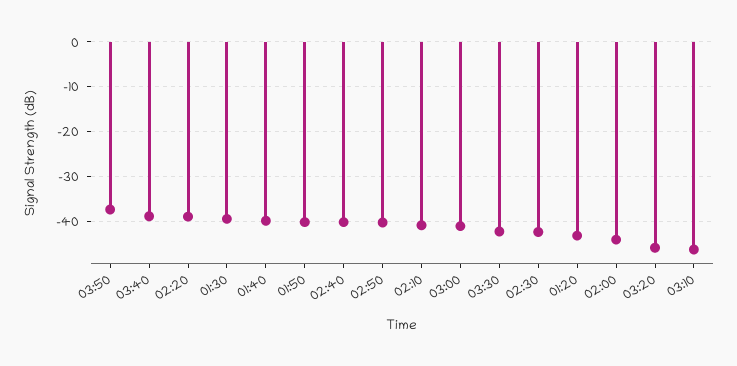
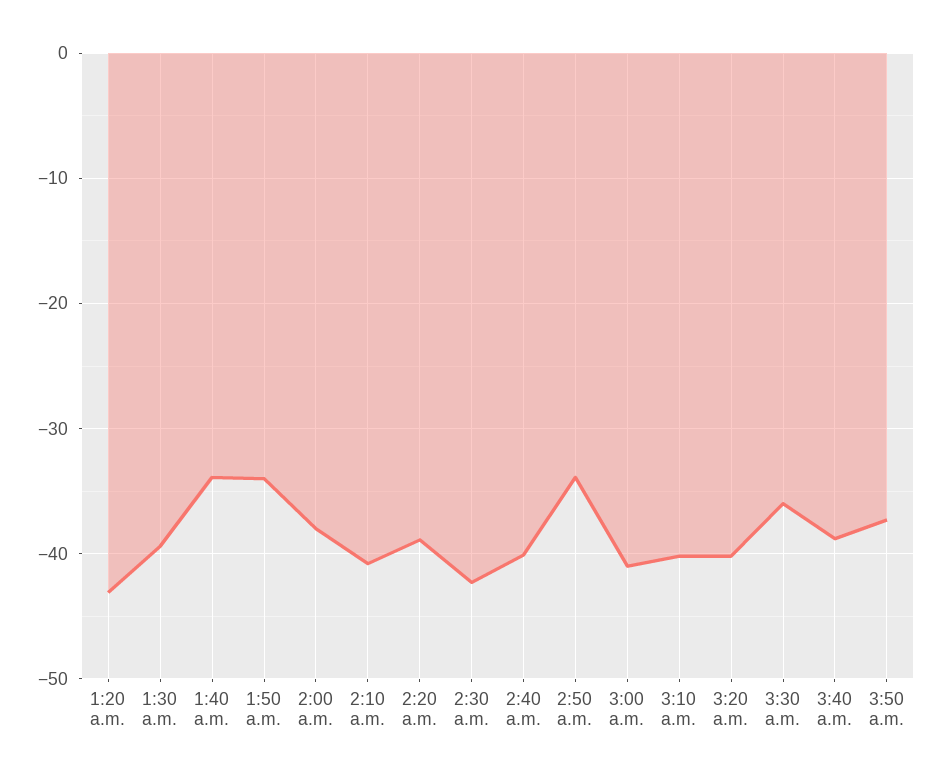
01:40: -40 -> -34
01:50: -40 -> -34
02:50: -40 -> -34
03:30: -42 -> -36
02:00: -44 -> -38
03:20: -46 -> -40
03:10: -46 -> -40

